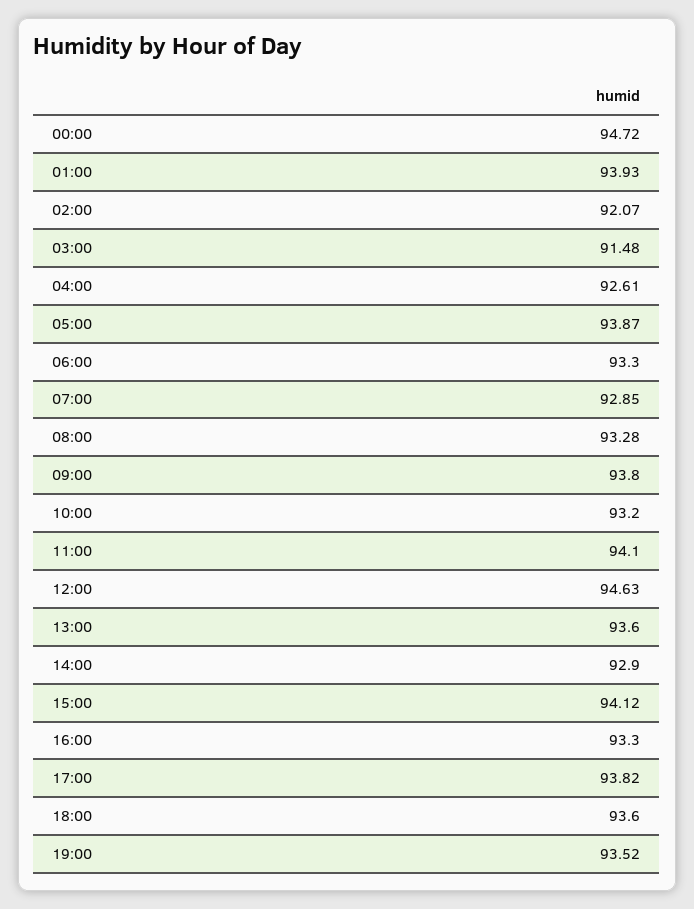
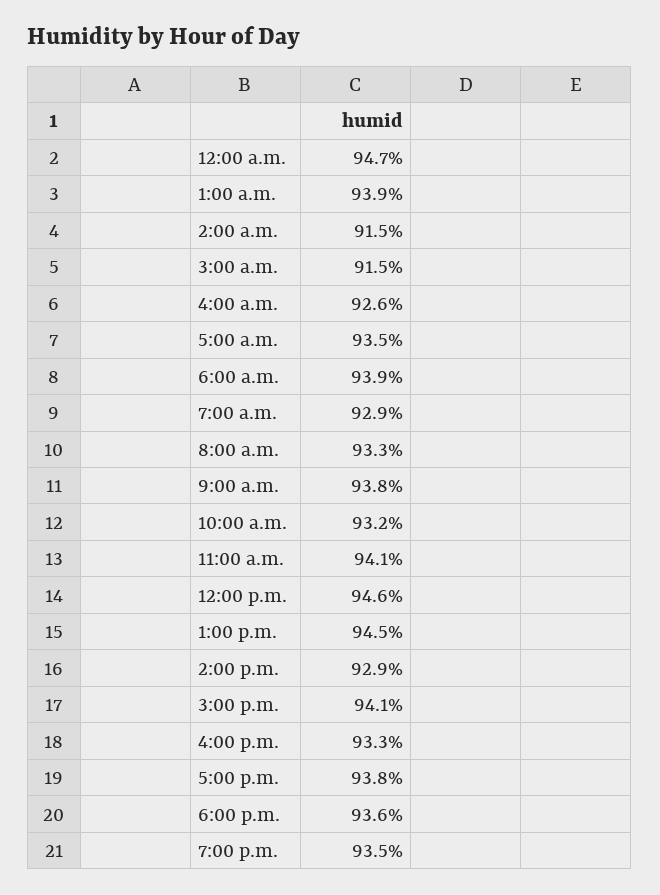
02:00: 92.07 -> 91.5
05:00: 93.87 -> 93.5
06:00: 93.3 -> 93.9
13:00: 93.6 -> 94.5

